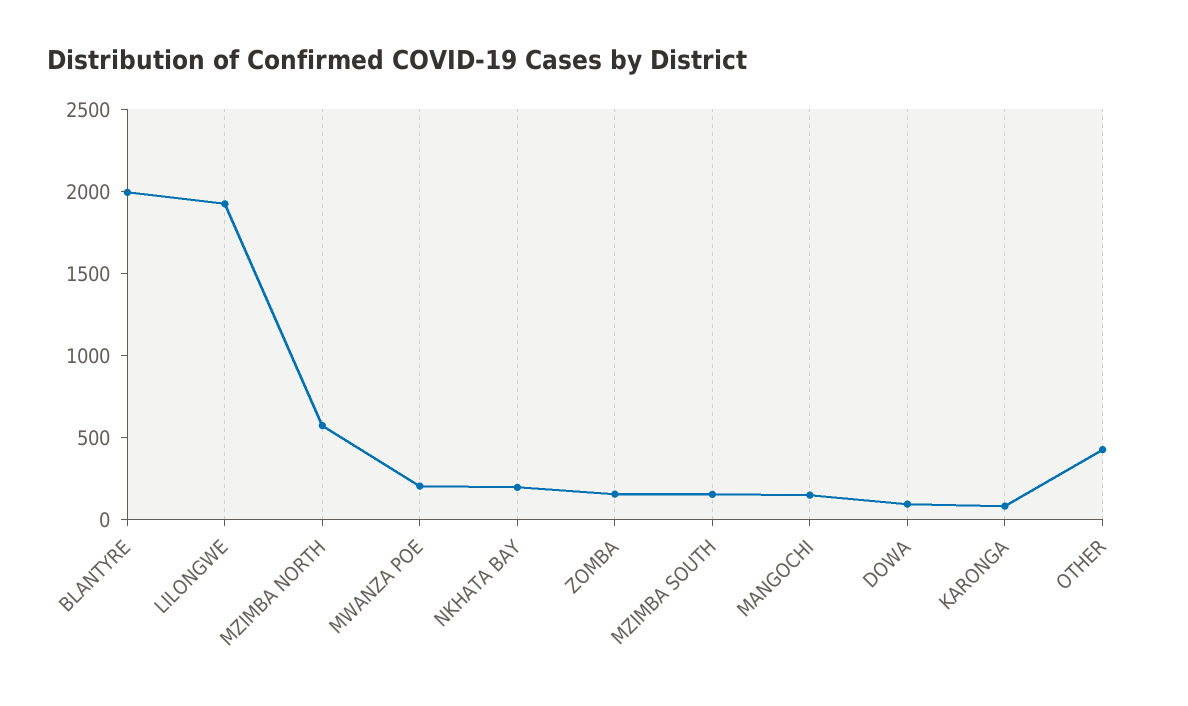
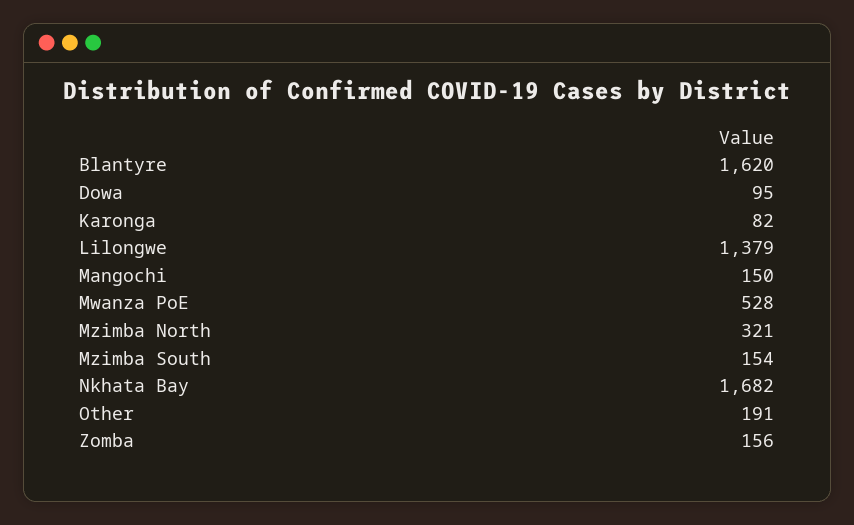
BLANTYRE: 2000 -> 1620
LILONGWE: 1900 -> 1379
MZIMBA NORTH: 600 -> 321
MWANZA POE: 200 -> 528
NKHATA BAY: 200 -> 1682
OTHER: 400 -> 191

